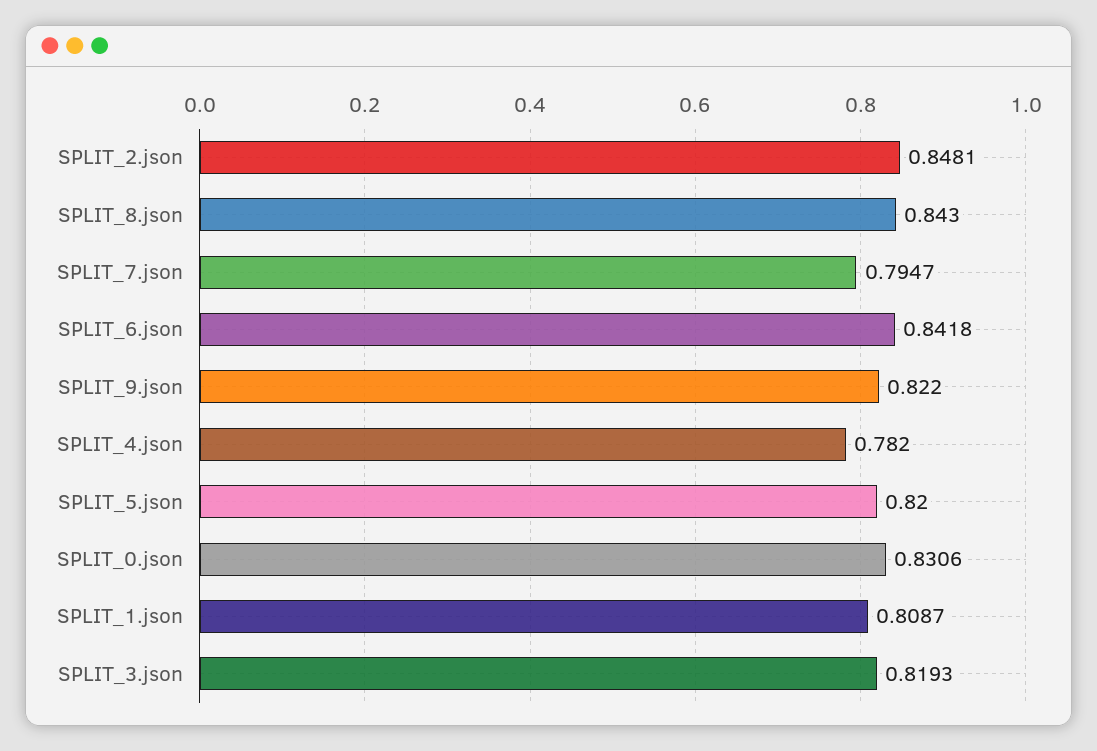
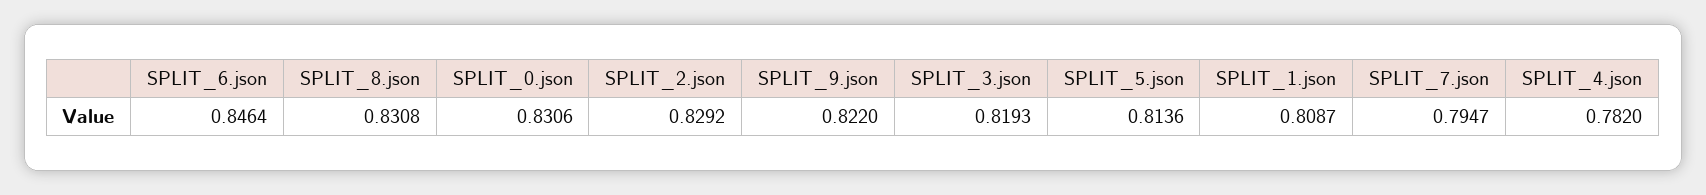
SPLIT_2.json: 0.8481 -> 0.8292
SPLIT_8.json: 0.843 -> 0.8308
SPLIT_6.json: 0.8418 -> 0.8464
SPLIT_5.json: 0.82 -> 0.8136

